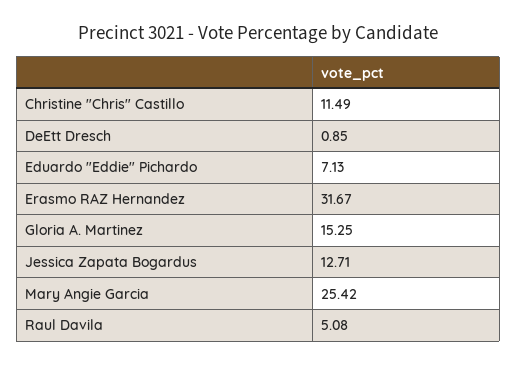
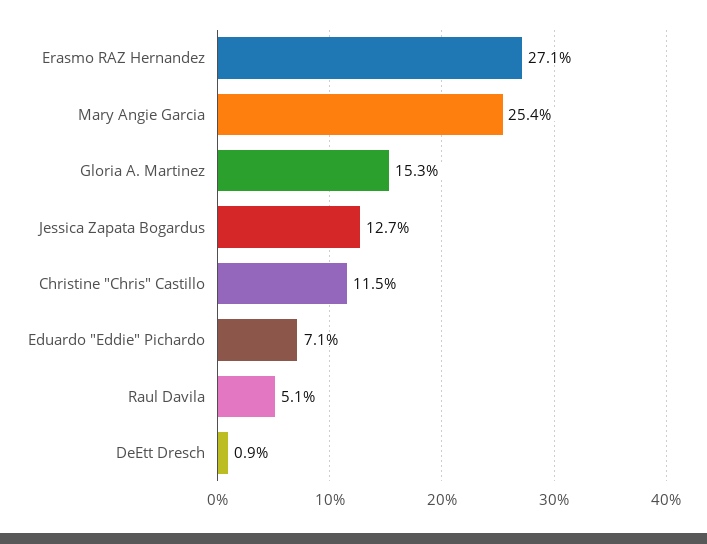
Erasmo RAZ Hernandez: 31.67 -> 27.1

